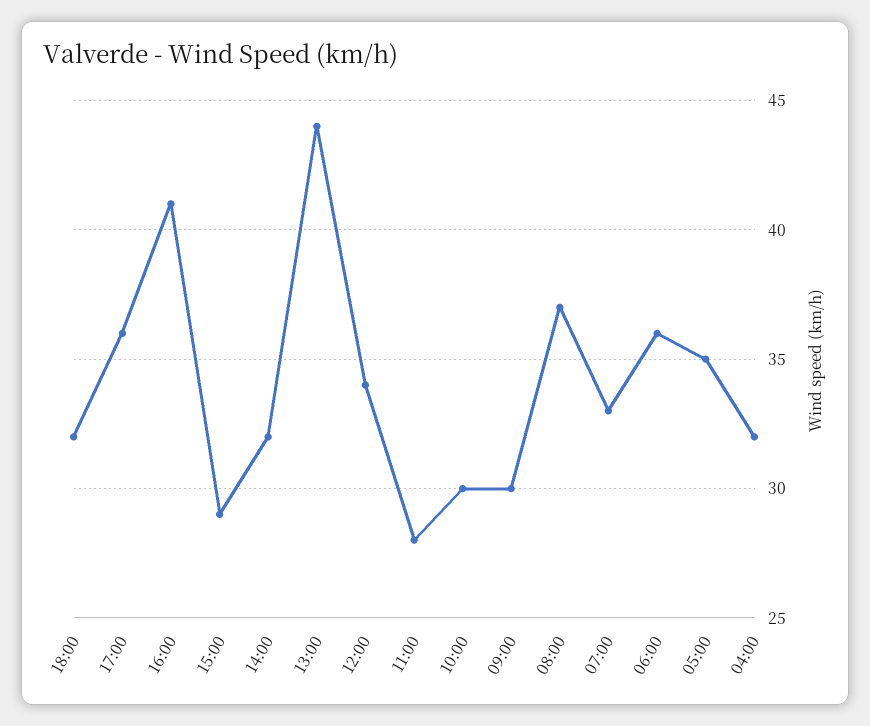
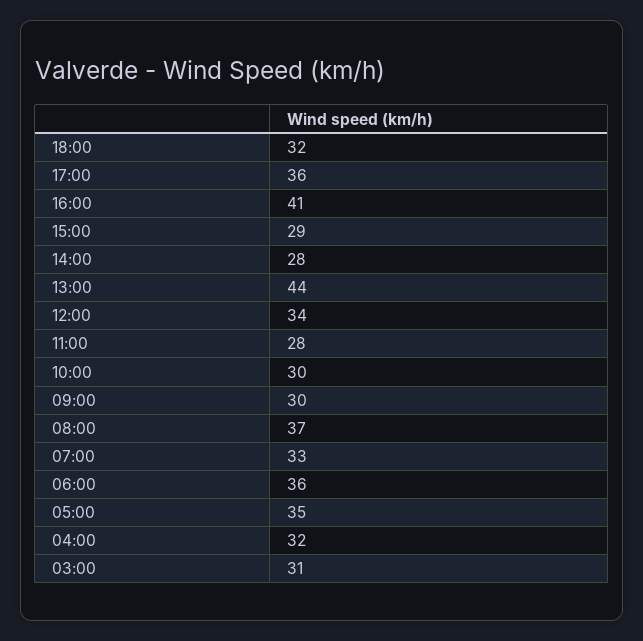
14:00: 32 -> 28
03:00: none -> 31

